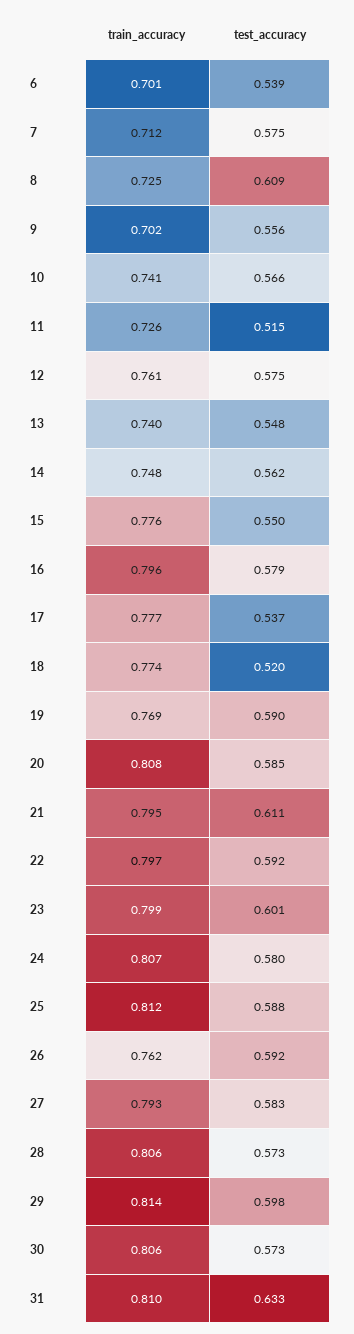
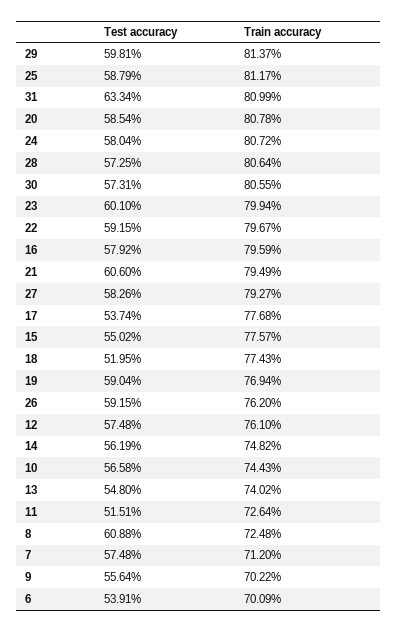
train_accuracy, 10: 0.741 -> 0.7443
test_accuracy, 21: 0.611 -> 0.606

